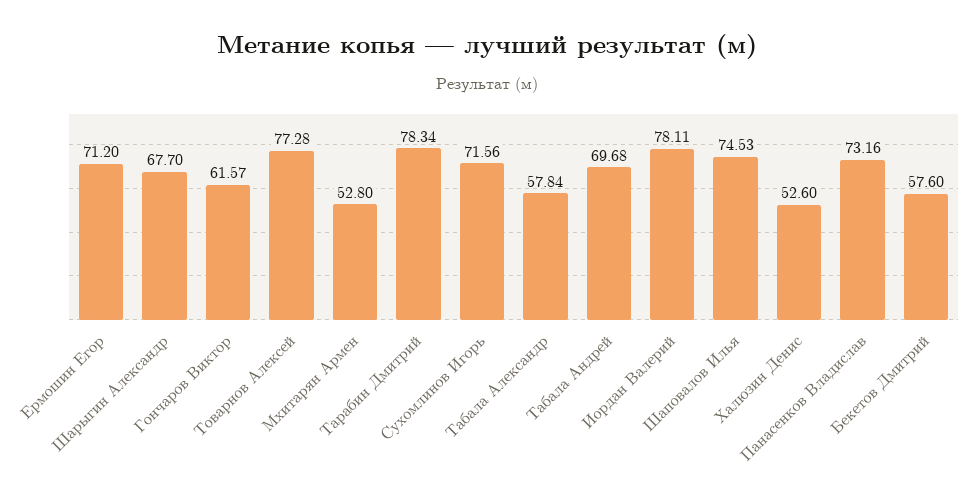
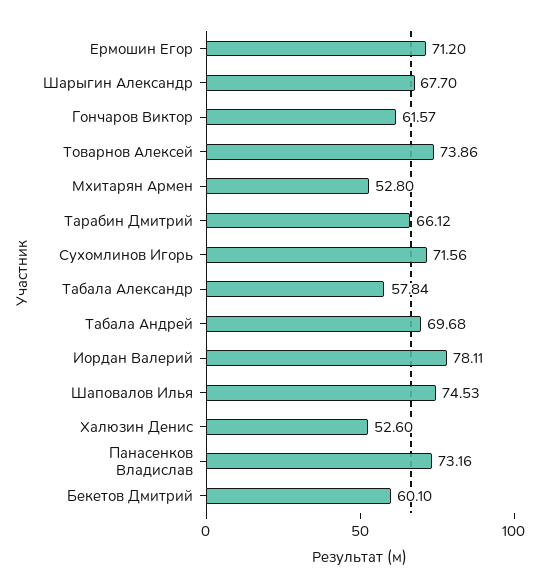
Товарнов Алексей: 77.28 -> 73.86
Тарабин Дмитрий: 78.34 -> 66.12
Бекетов Дмитрий: 57.6 -> 60.1

